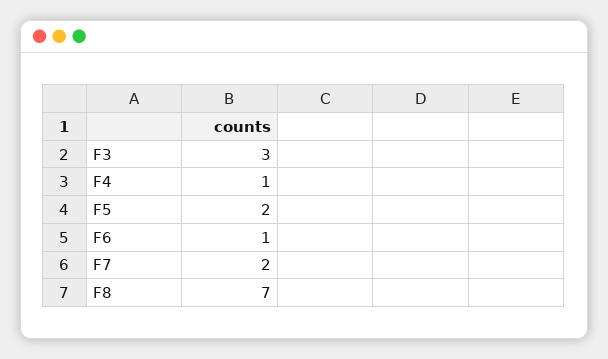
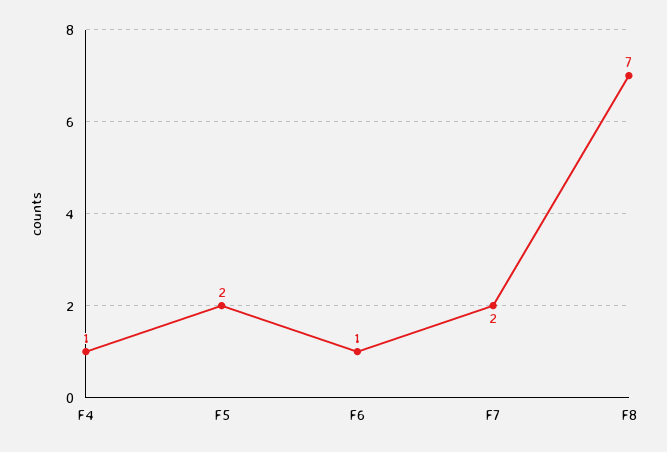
F3: 3 -> none

